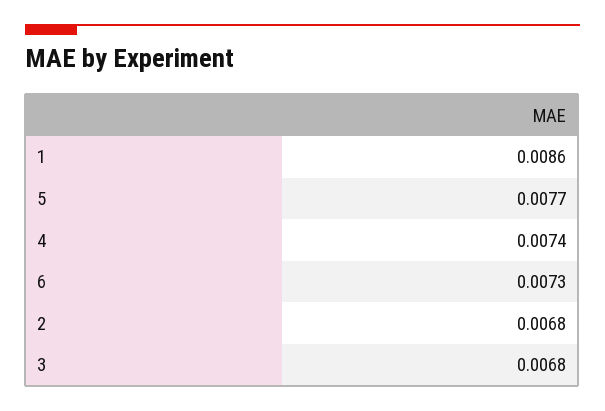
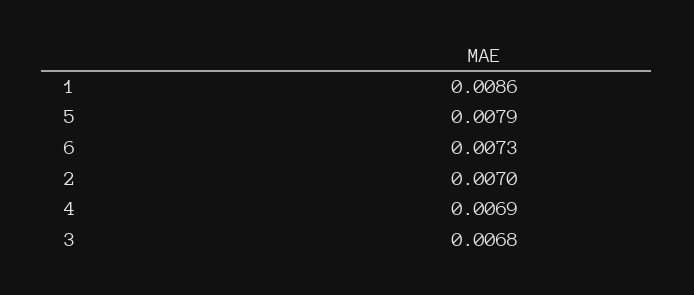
5: 0.0077 -> 0.0079
4: 0.0074 -> 0.0069
2: 0.0068 -> 0.007

